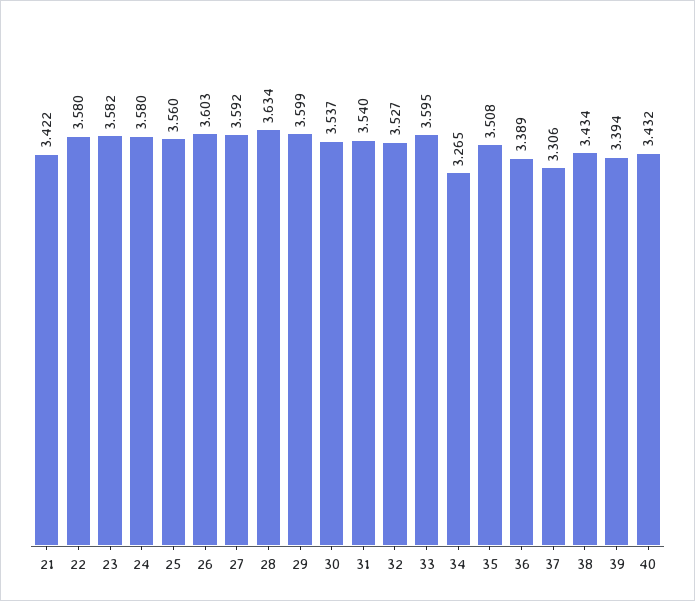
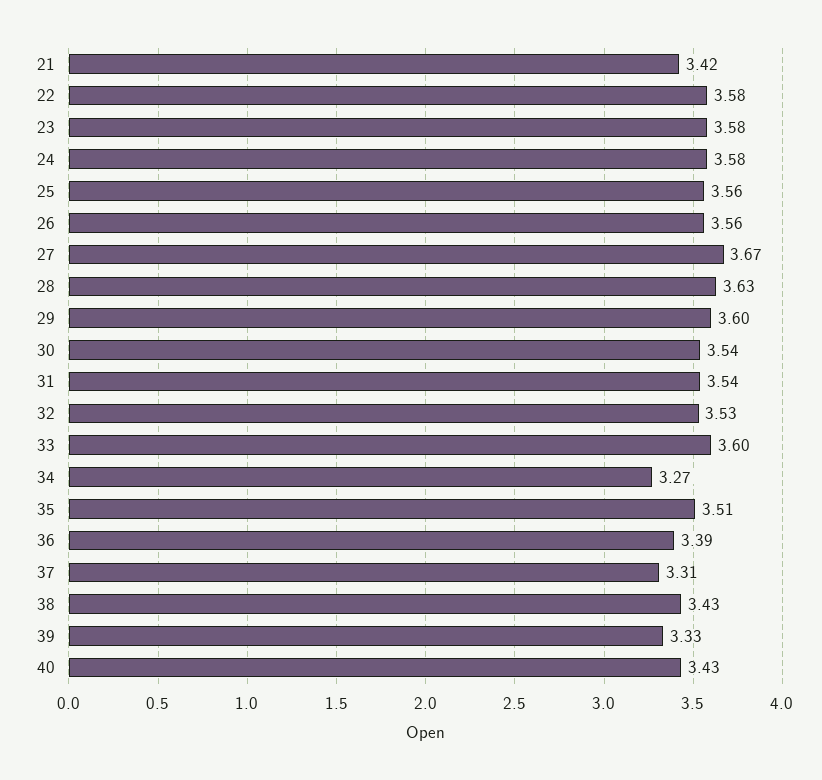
26: 3.603 -> 3.56
27: 3.592 -> 3.67
39: 3.394 -> 3.33

